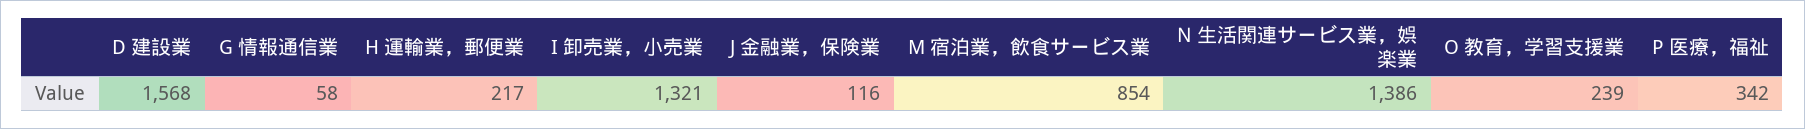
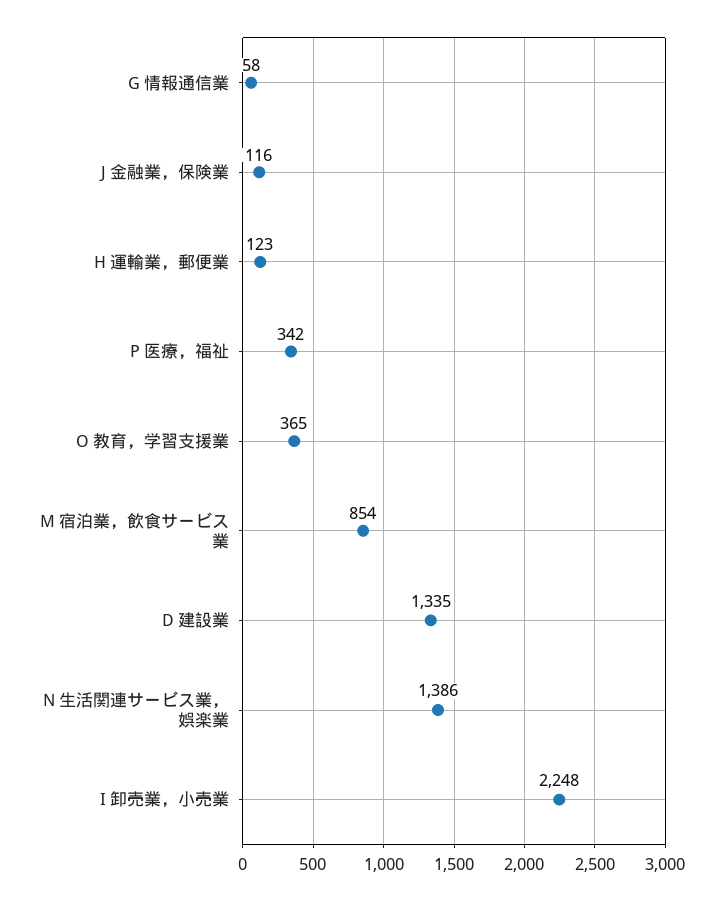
D 建設業: 1568 -> 1335
H 運輸業，郵便業: 217 -> 123
I 卸売業，小売業: 1321 -> 2248
O 教育，学習支援業: 239 -> 365

